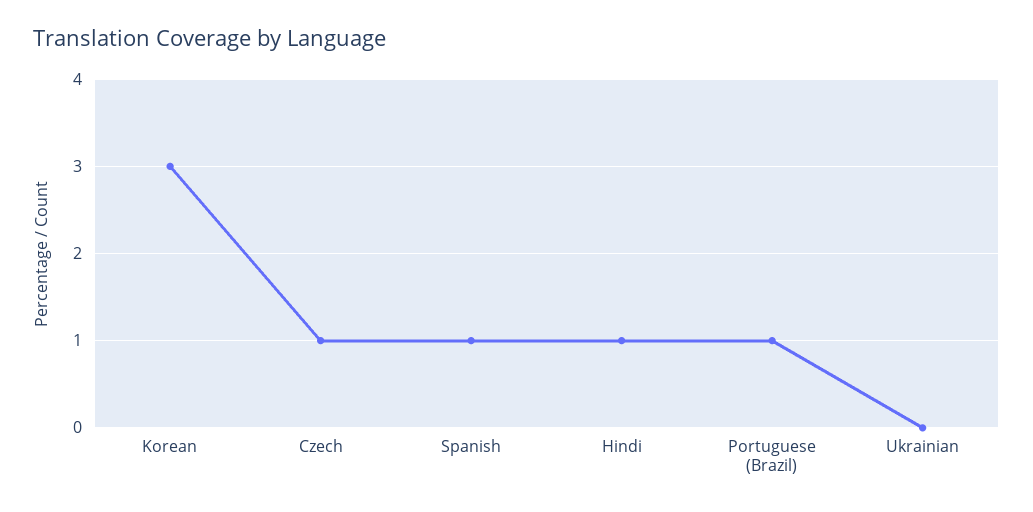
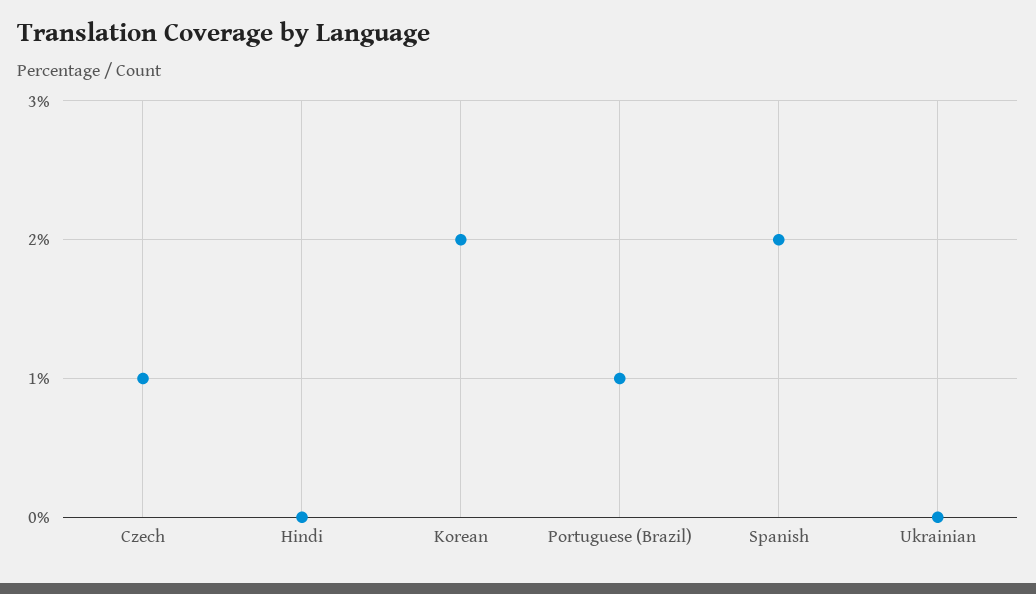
Korean: 3 -> 2
Spanish: 1 -> 2
Hindi: 1 -> 0

